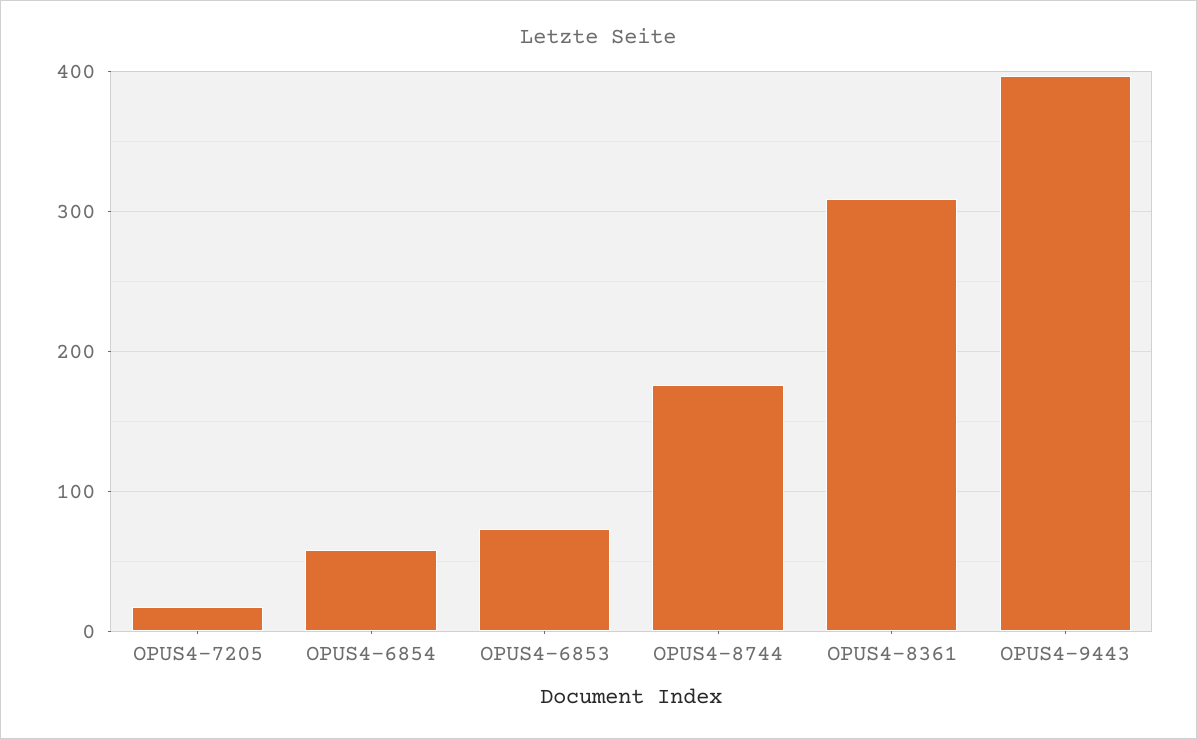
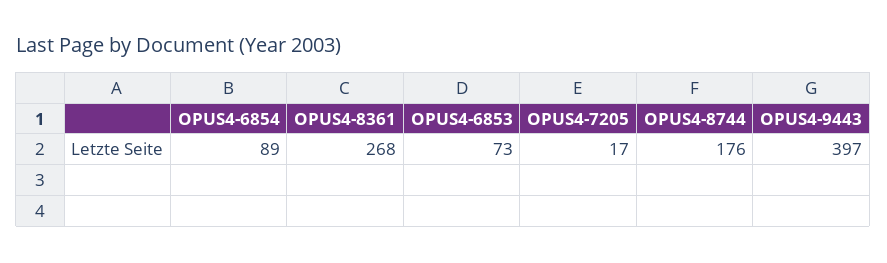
OPUS4-6854: 60 -> 89
OPUS4-8361: 310 -> 268

